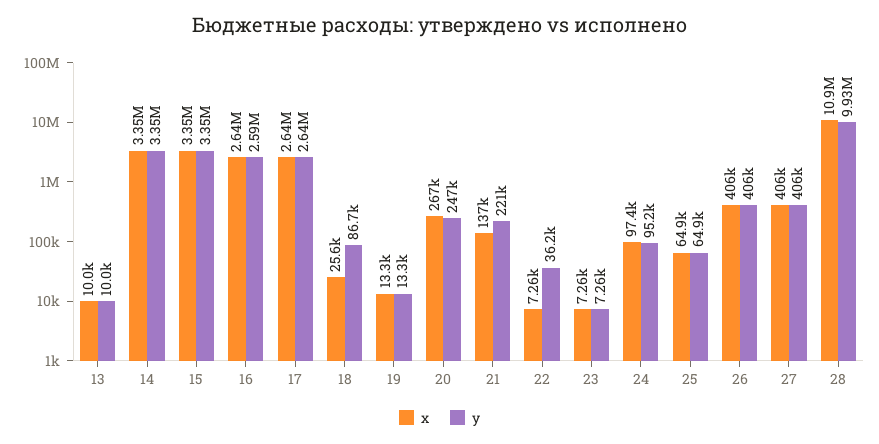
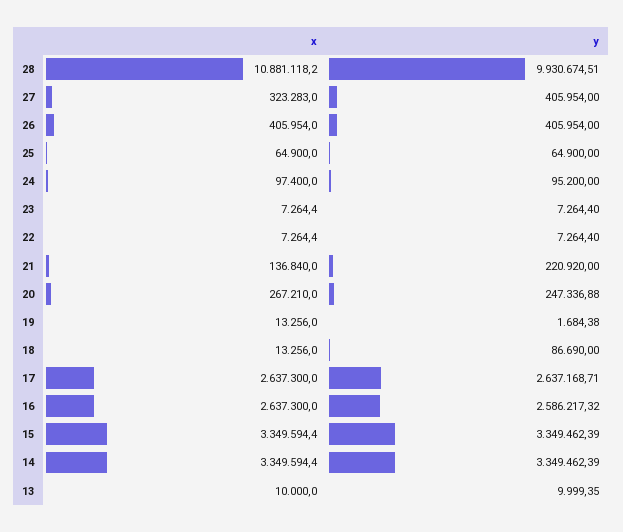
x, 18: 25600 -> 13256
y, 19: 13300 -> 1684.38
y, 22: 36200 -> 7264.4
x, 27: 406000 -> 323283

